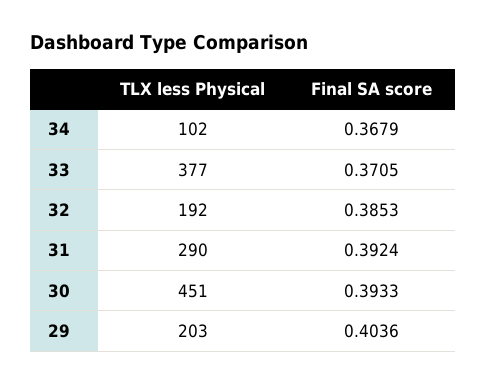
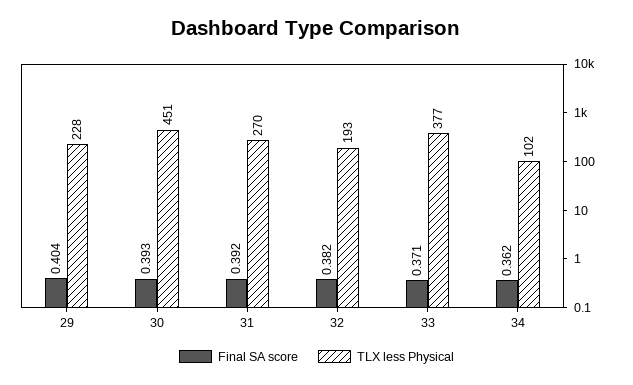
Final SA score, 34: 0.3679 -> 0.362
TLX less Physical, 32: 192 -> 193
Final SA score, 32: 0.3853 -> 0.382
TLX less Physical, 31: 290 -> 270
TLX less Physical, 29: 203 -> 228

